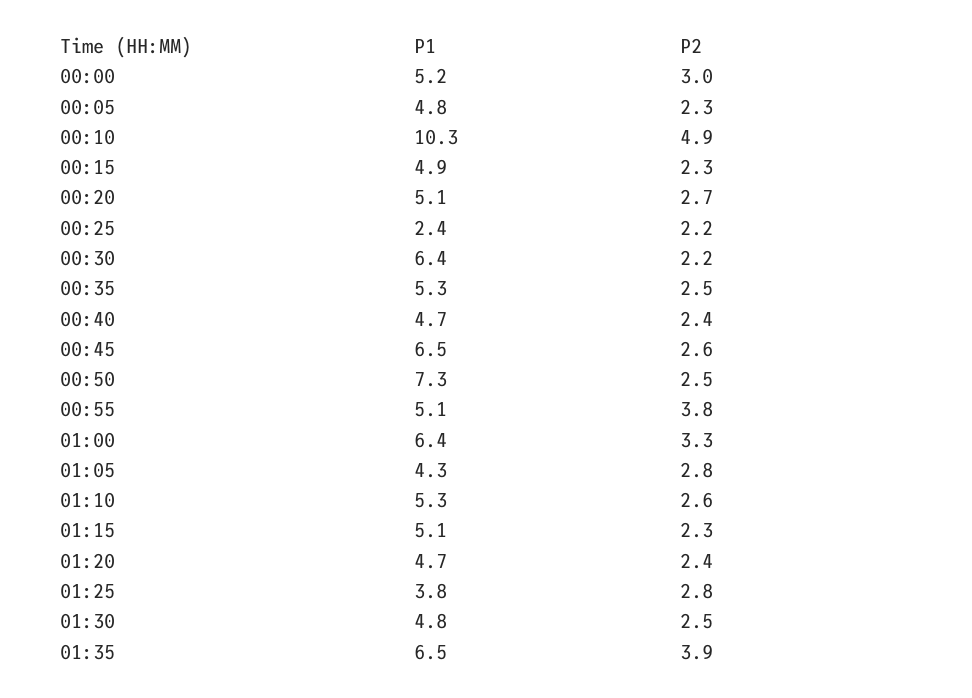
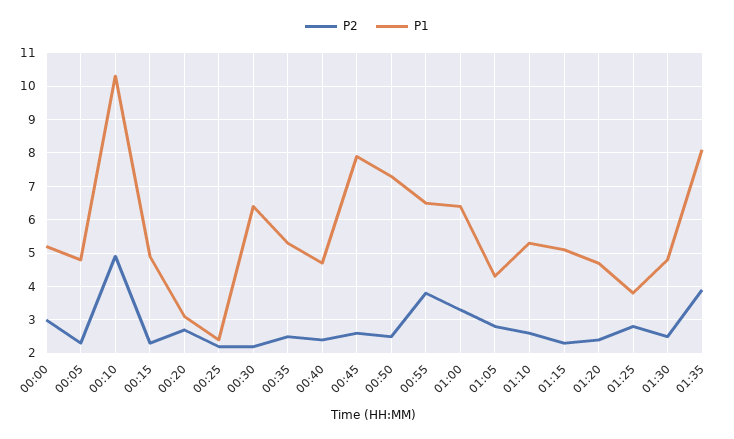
P1, 00:20: 5.1 -> 3
P1, 00:45: 6.5 -> 8
P1, 00:55: 5.1 -> 6.5
P1, 01:35: 6.5 -> 8

